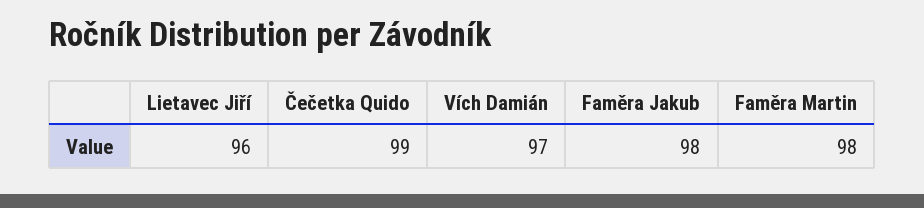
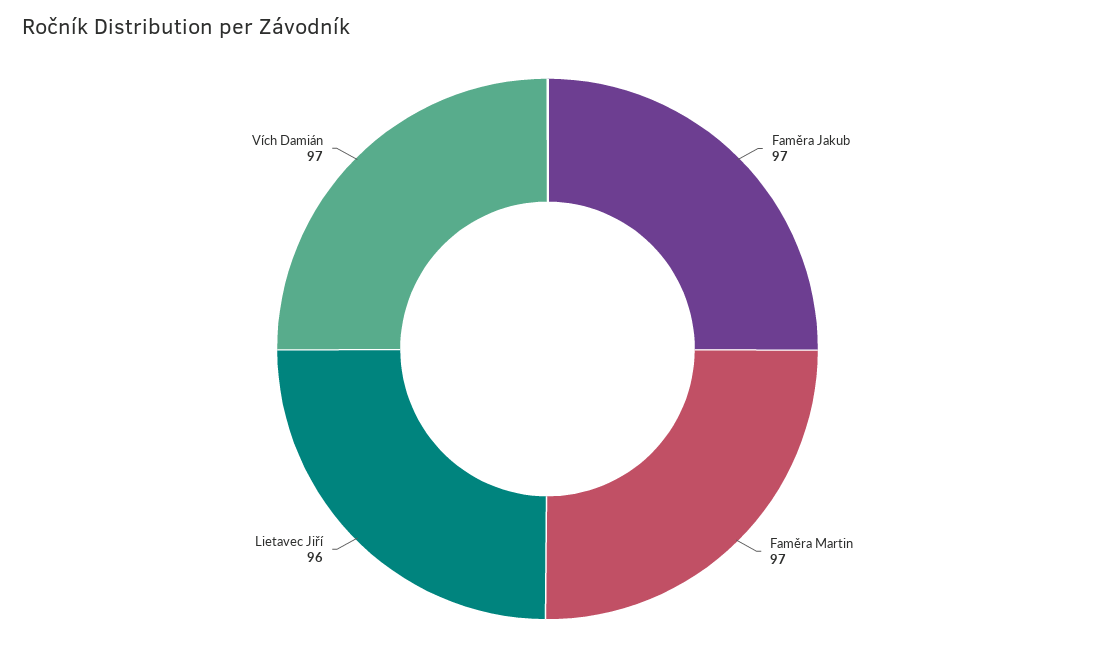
Čečetka Quido: 99 -> none
Faměra Jakub: 98 -> 97
Faměra Martin: 98 -> 97

